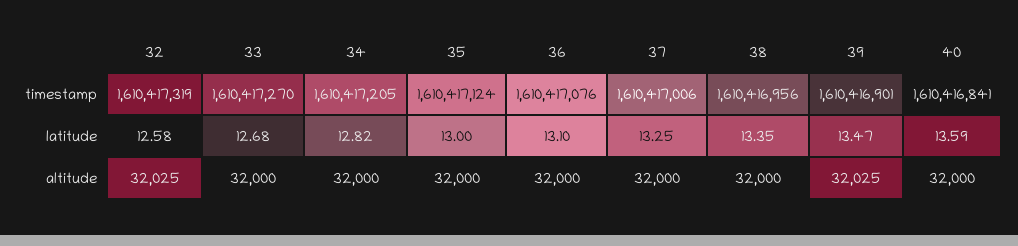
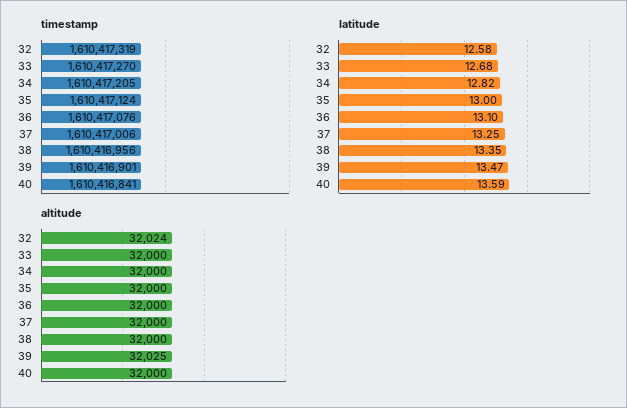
altitude, 32: 32025 -> 32024

